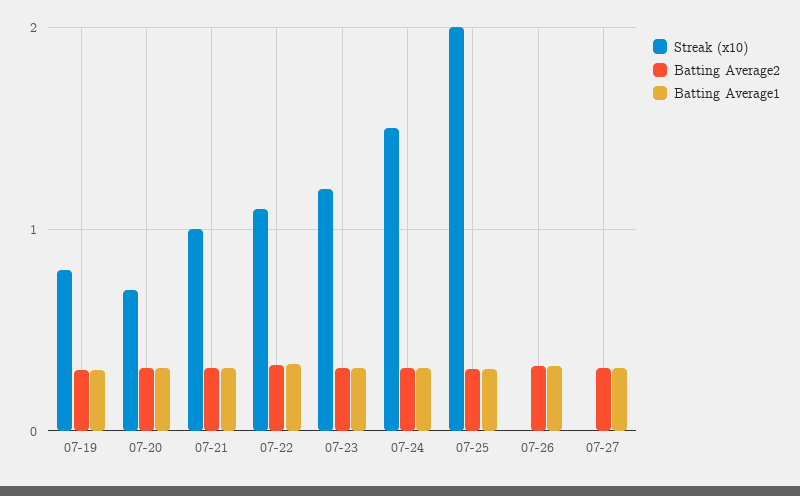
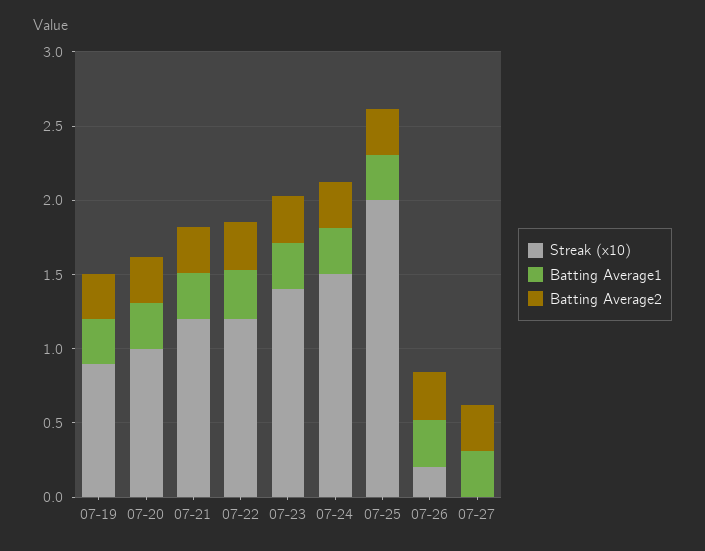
Streak (x10), 07-19: 0.8 -> 0.9
Streak (x10), 07-20: 0.7 -> 1
Streak (x10), 07-21: 1 -> 1.2
Streak (x10), 07-22: 1.1 -> 1.2
Streak (x10), 07-23: 1.2 -> 1.4
Streak (x10), 07-26: 0 -> 0.2

